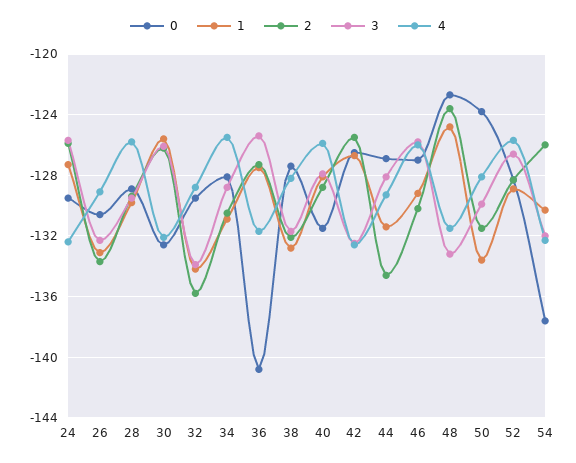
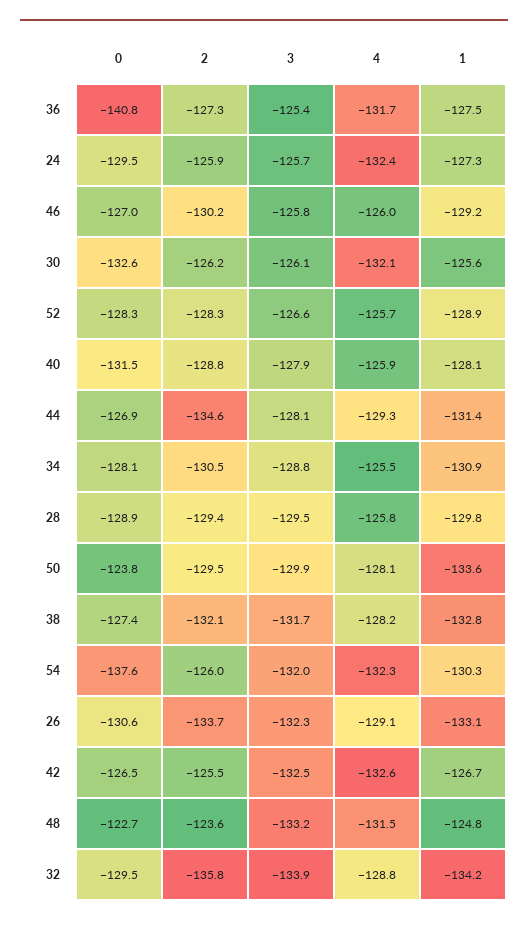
2, 50: -131.5 -> -129.5

